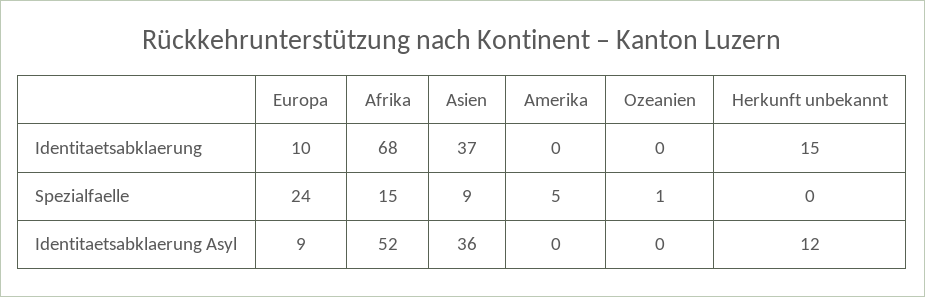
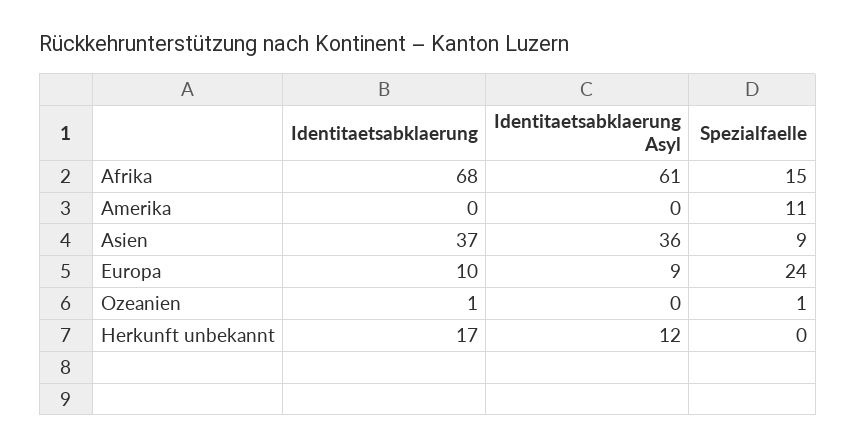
Ozeanien, Identitaetsabklaerung: 0 -> 1
Herkunft unbekannt, Identitaetsabklaerung: 15 -> 17
Amerika, Spezialfaelle: 5 -> 11
Afrika, Identitaetsabklaerung Asyl: 52 -> 61

